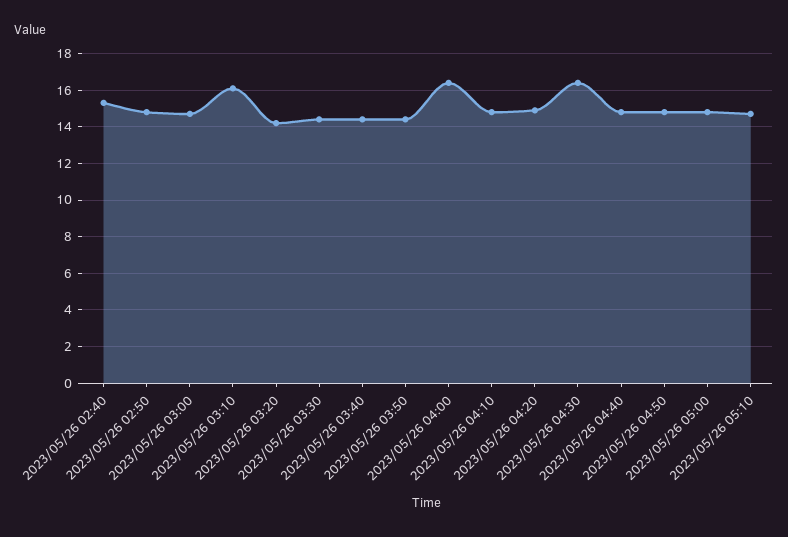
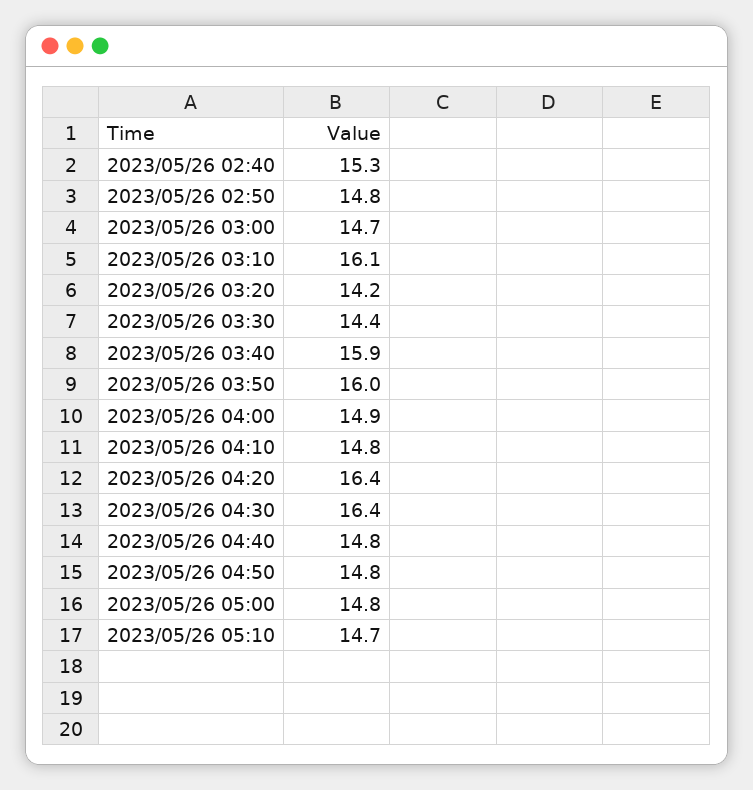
2023/05/26 03:40: 14.5 -> 15.9
2023/05/26 03:50: 14.5 -> 16
2023/05/26 04:00: 16.5 -> 14.9
2023/05/26 04:20: 15 -> 16.4

